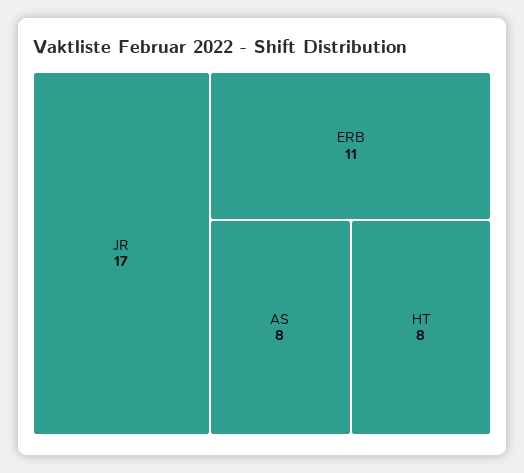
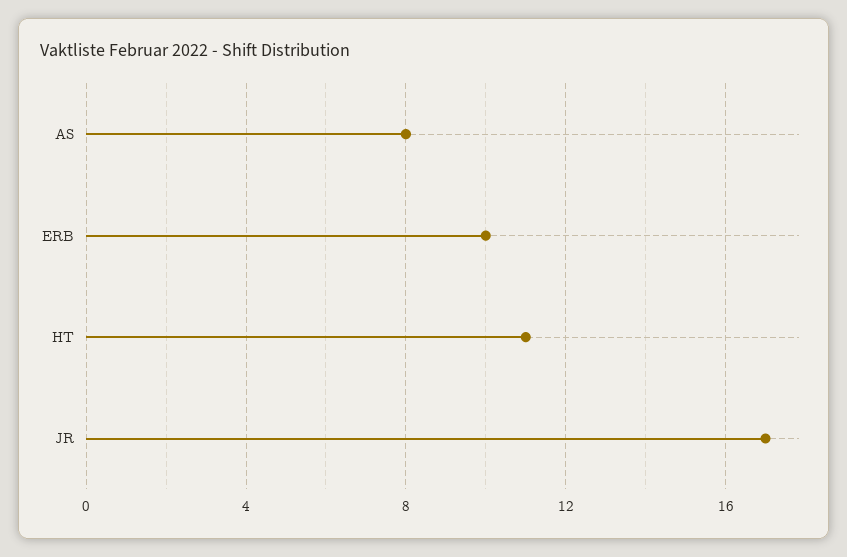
ERB: 11 -> 10
HT: 8 -> 11

